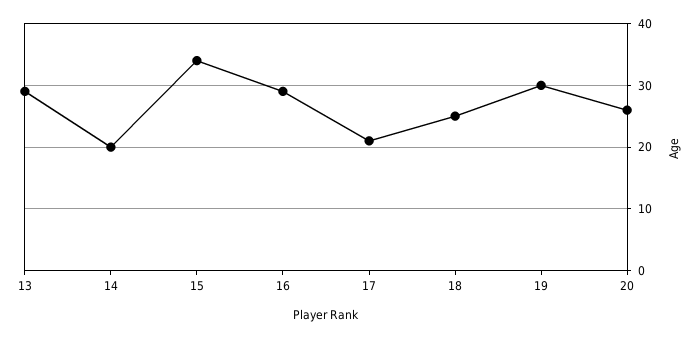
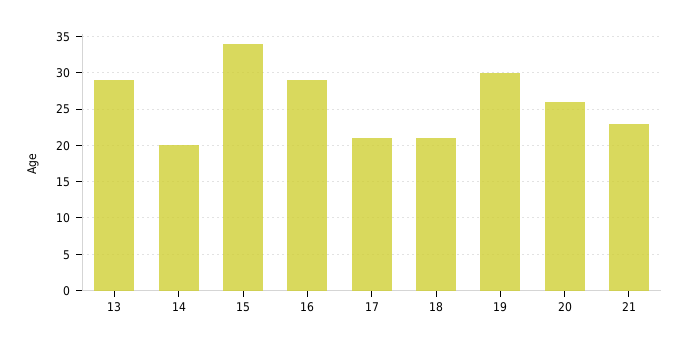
18: 25 -> 21
21: none -> 23

